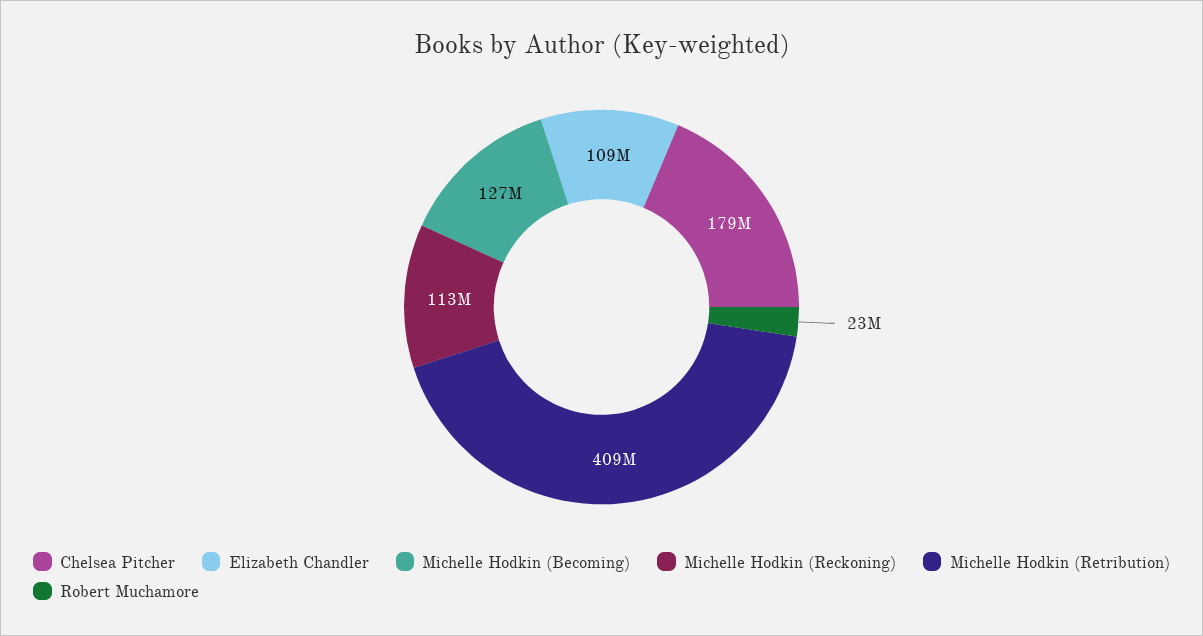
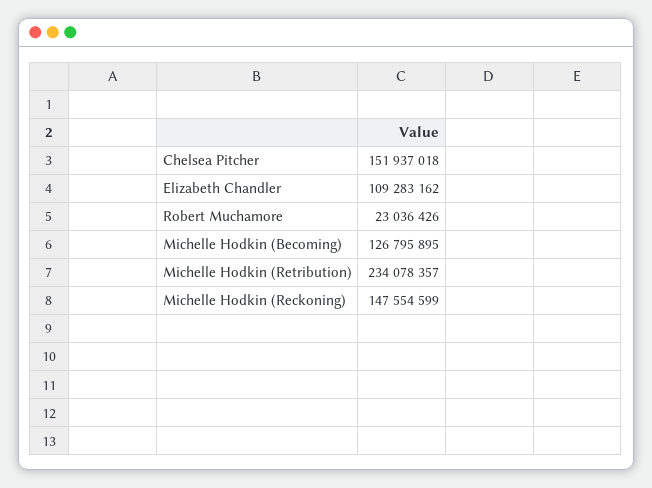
Chelsea Pitcher: 179000000 -> 151937018
Michelle Hodkin (Reckoning): 113000000 -> 147554599
Michelle Hodkin (Retribution): 409000000 -> 234078357

